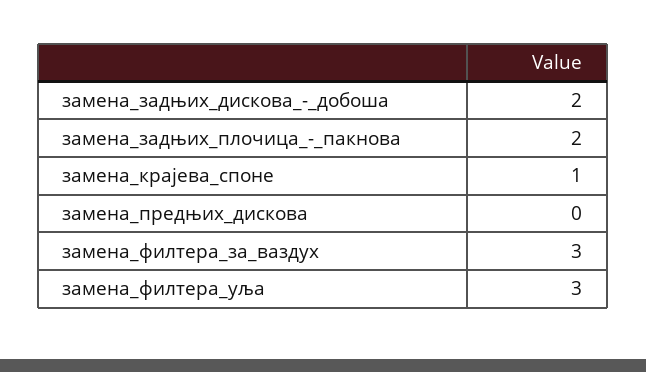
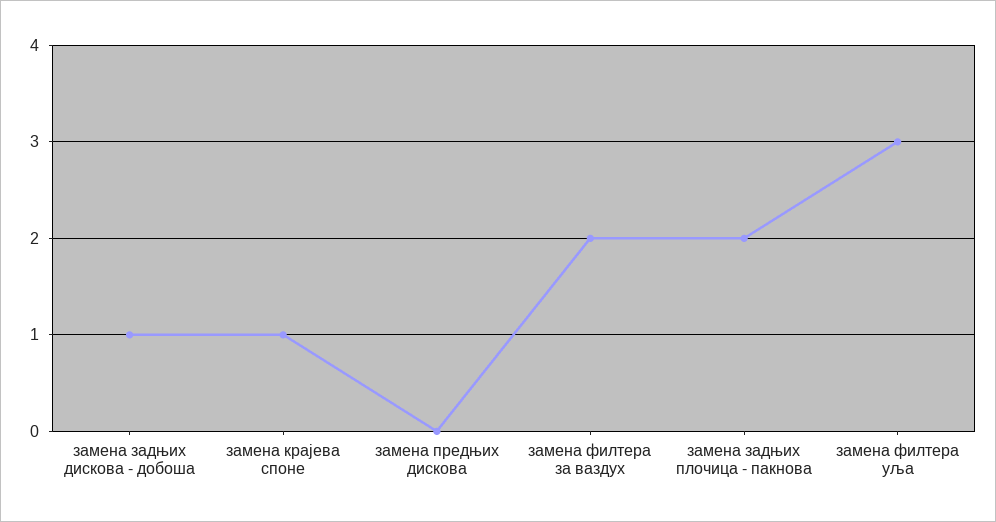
замена_задњих_дискова_-_добоша: 2 -> 1
замена_филтера_за_ваздух: 3 -> 2

